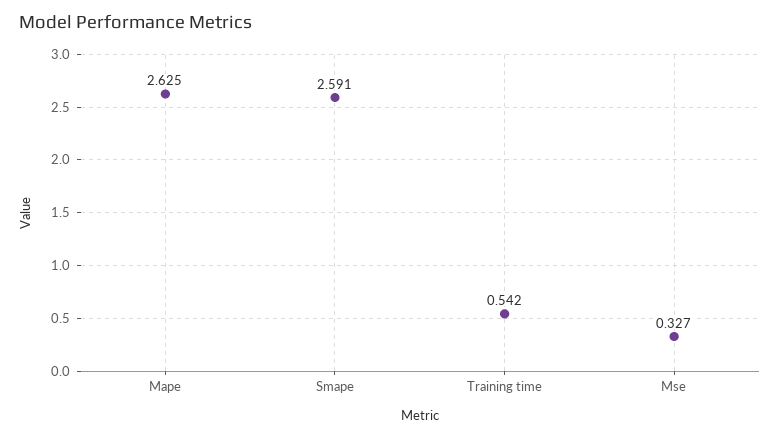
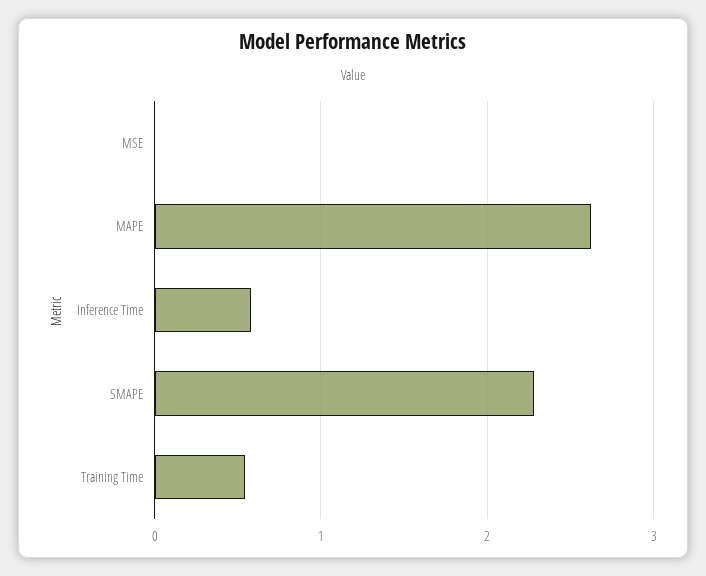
Smape: 2.591 -> 2.3
Mse: 0.327 -> 0
Inference Time: none -> 0.6

